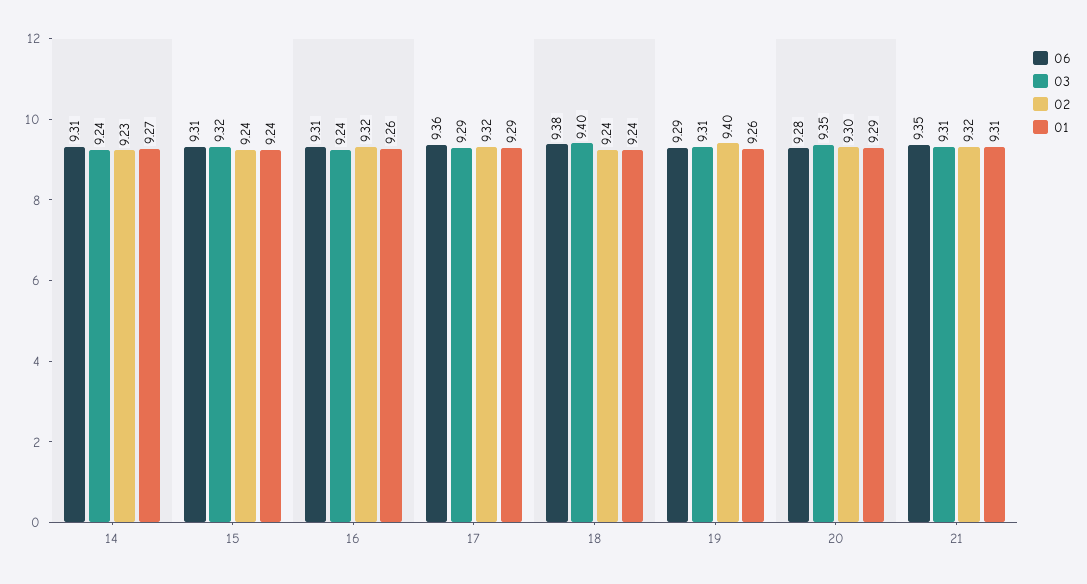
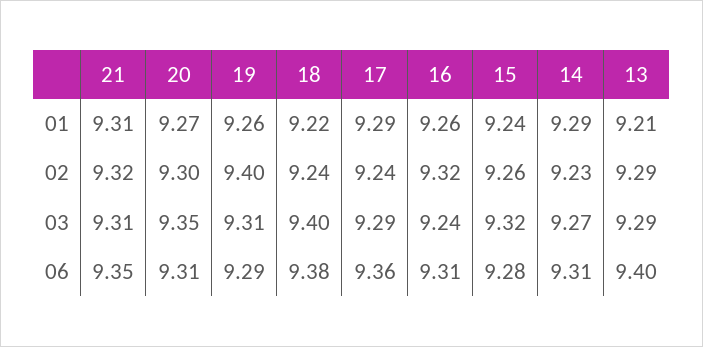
03, 14: 9.24 -> 9.27
01, 14: 9.27 -> 9.29
06, 15: 9.31 -> 9.28
02, 15: 9.24 -> 9.26
02, 17: 9.32 -> 9.24
01, 18: 9.24 -> 9.22
06, 20: 9.28 -> 9.31
01, 20: 9.29 -> 9.27
01, 13: none -> 9.21
02, 13: none -> 9.29
03, 13: none -> 9.29
06, 13: none -> 9.4

